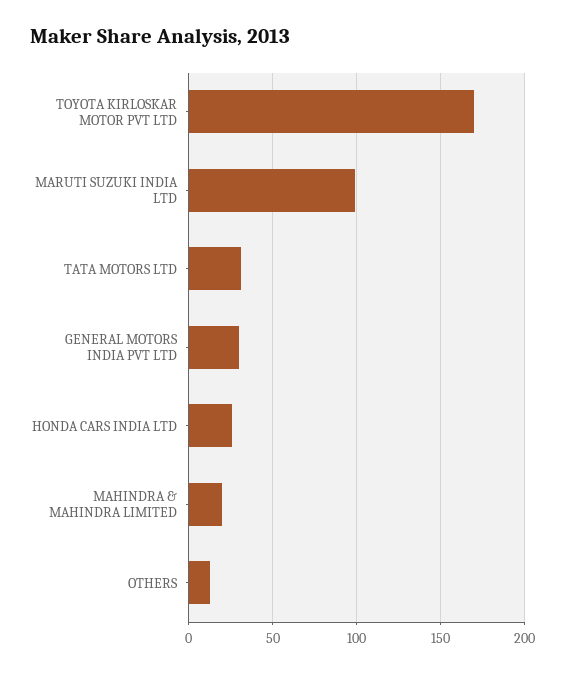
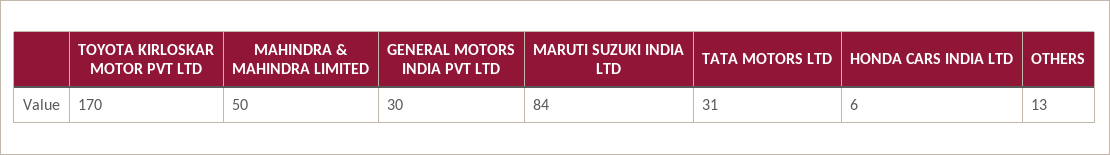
MARUTI SUZUKI INDIA LTD: 100 -> 84
HONDA CARS INDIA LTD: 25 -> 6
MAHINDRA & MAHINDRA LIMITED: 20 -> 50

